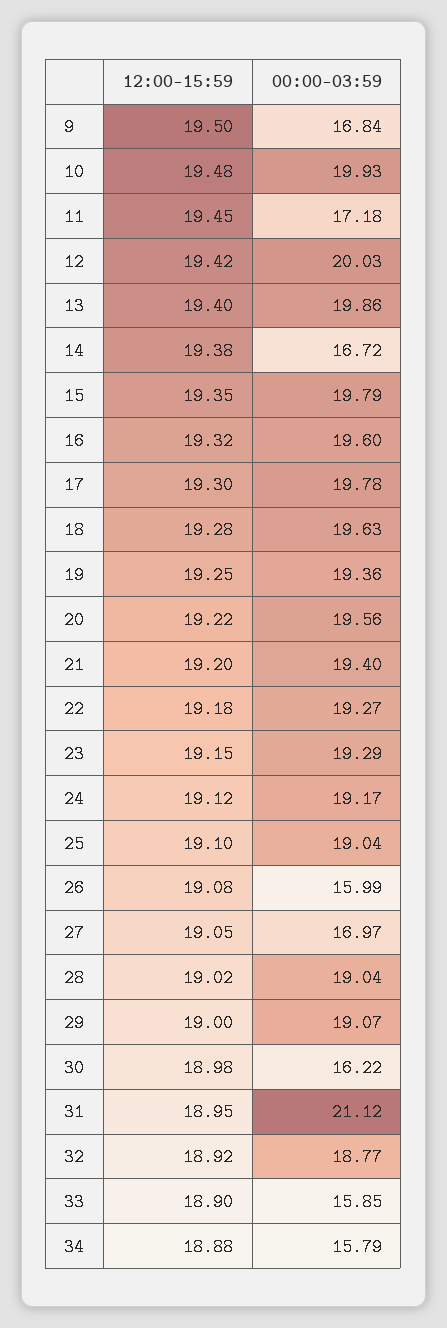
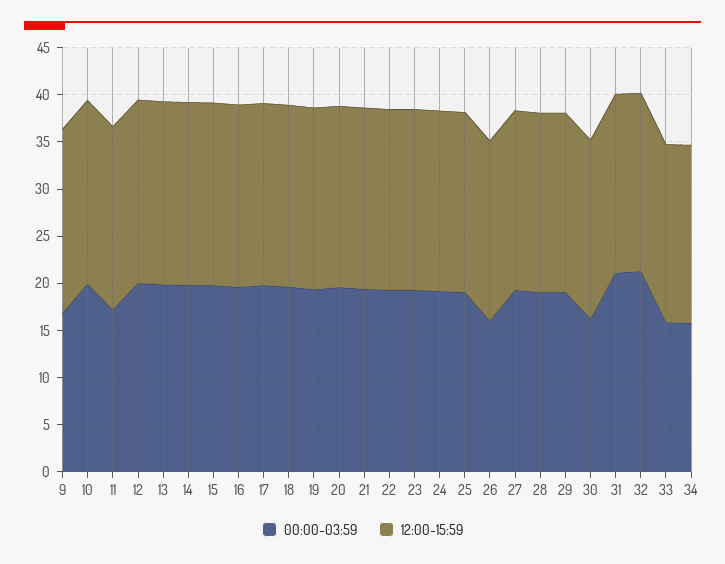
00:00-03:59, 14: 16.72 -> 20
00:00-03:59, 27: 16.97 -> 19
00:00-03:59, 32: 18.77 -> 21

